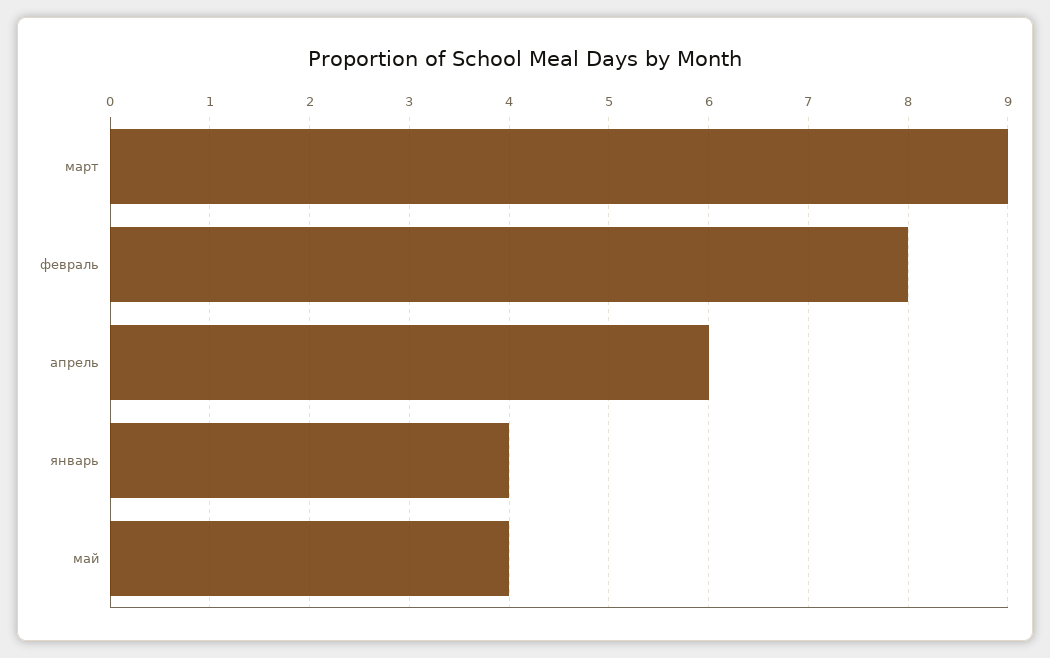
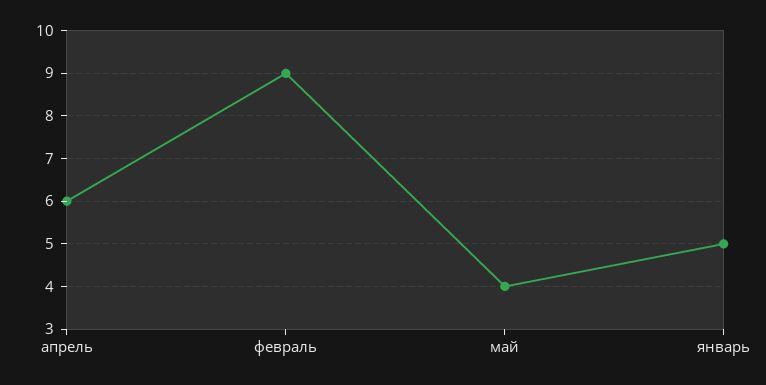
март: 9 -> none
февраль: 8 -> 9
январь: 4 -> 5

